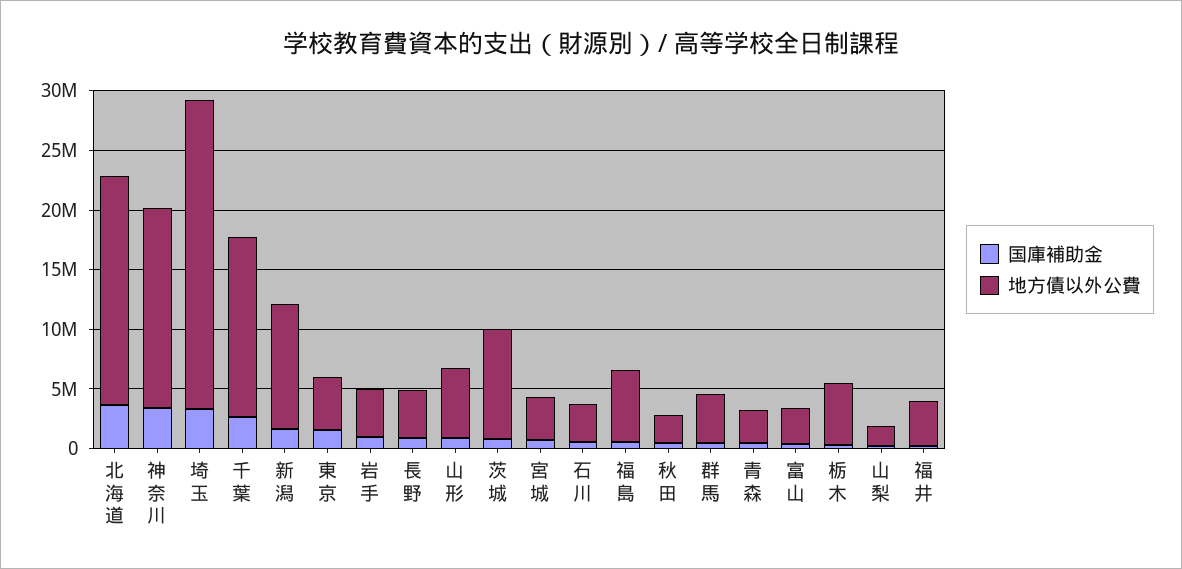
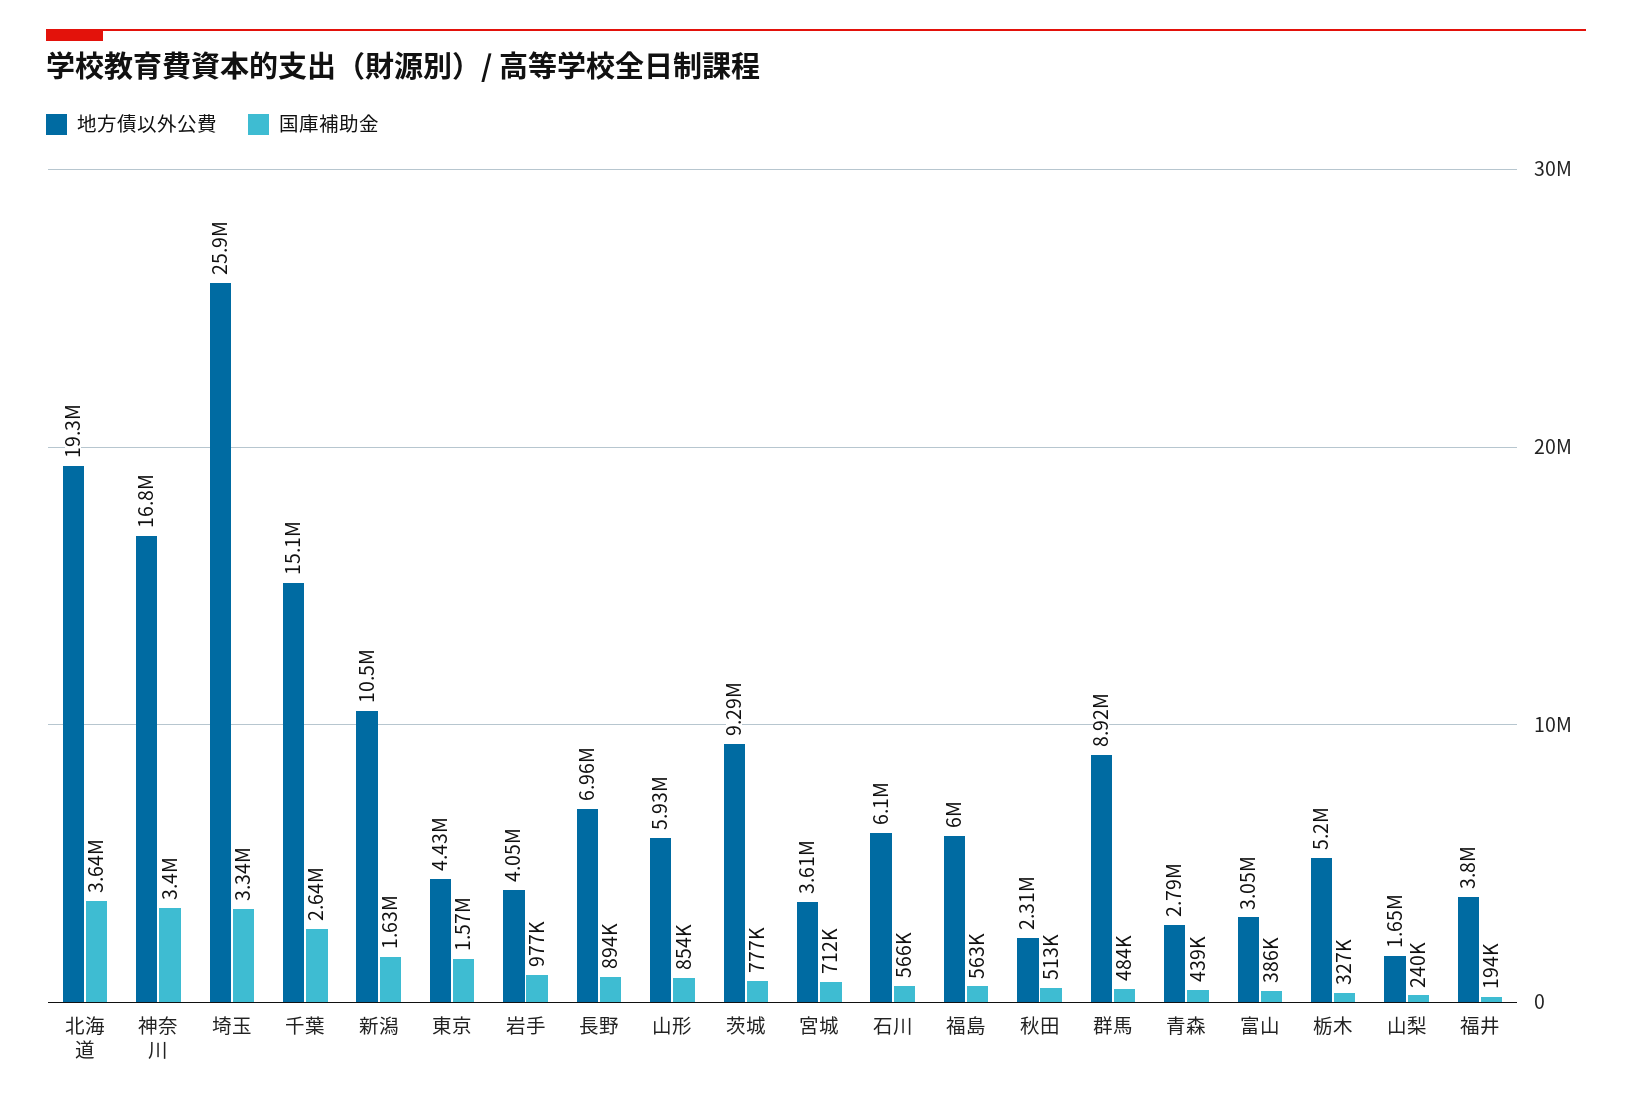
地方債以外公費, 長野: 4000000 -> 6960000
地方債以外公費, 石川: 3000000 -> 6100000
地方債以外公費, 群馬: 4000000 -> 8920000

